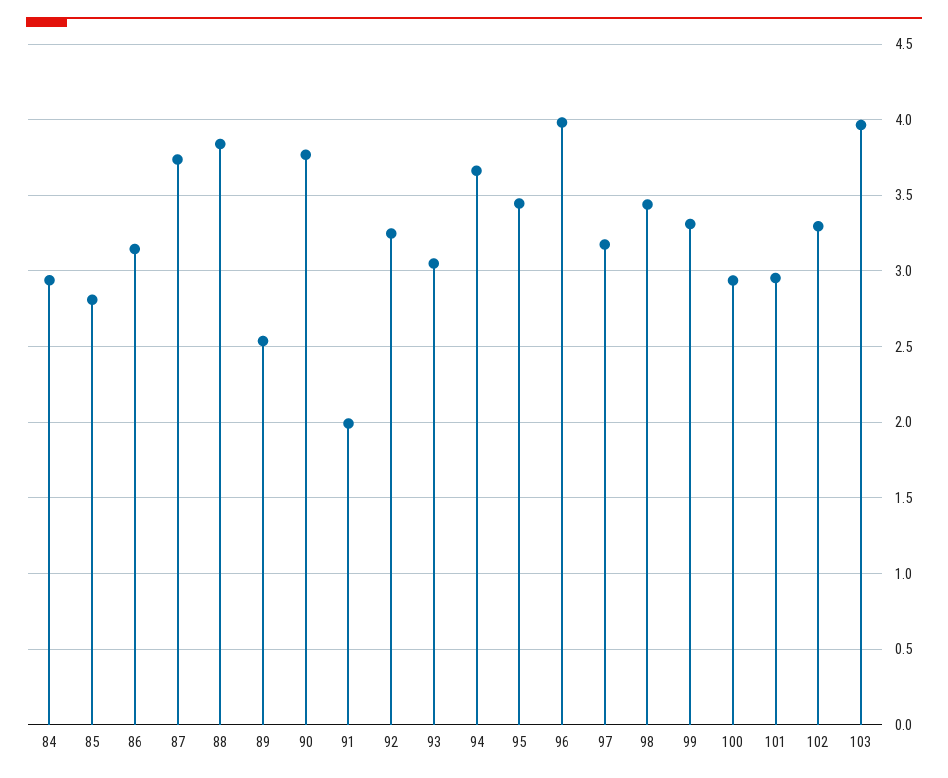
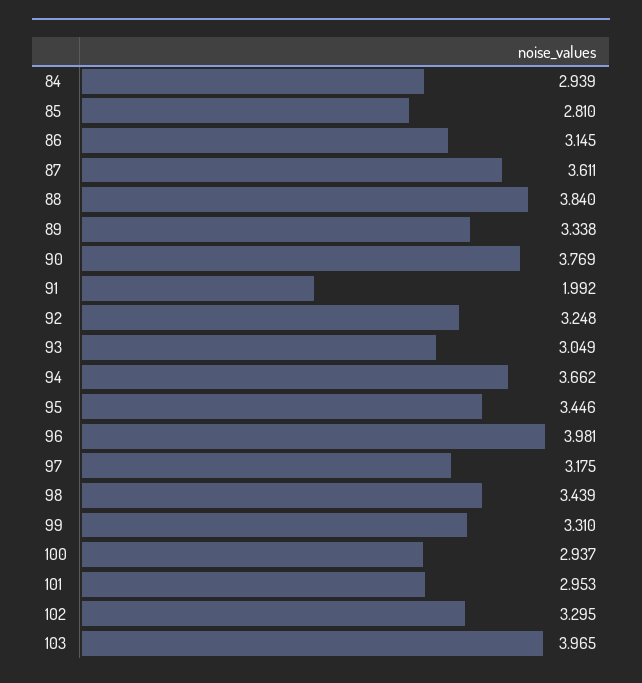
87: 3.75 -> 3.611
89: 2.55 -> 3.338

